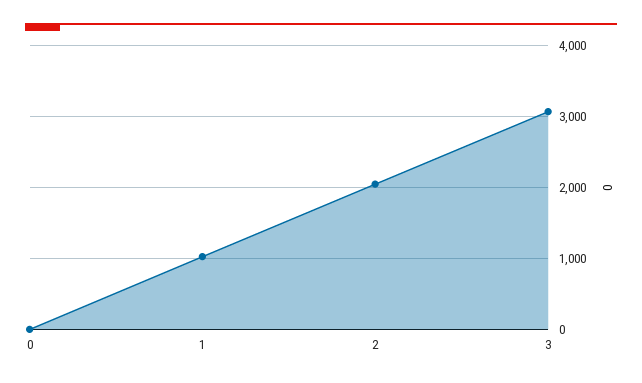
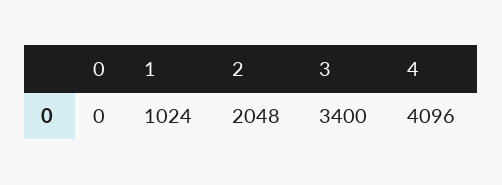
3: 3100 -> 3400
4: none -> 4096

